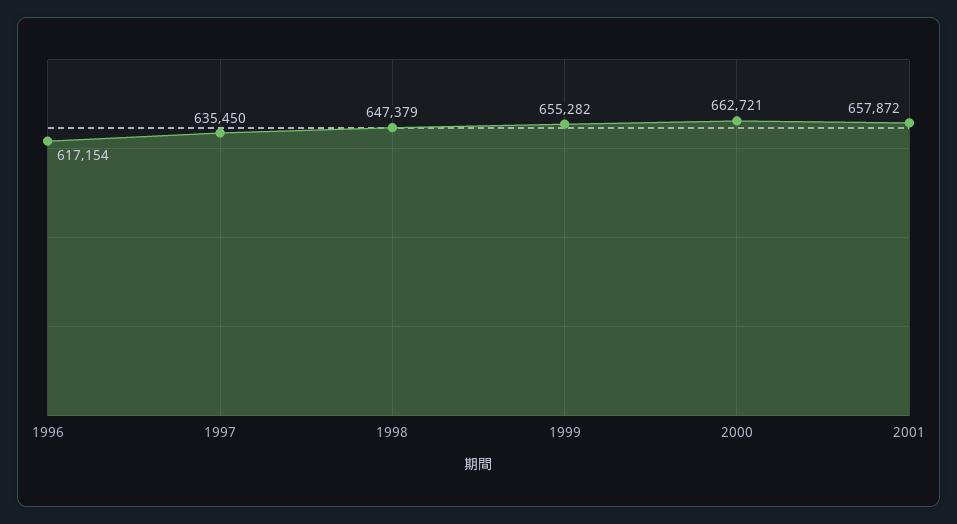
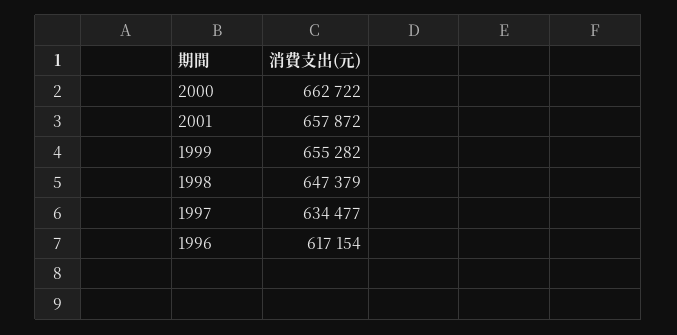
1997: 635450 -> 634477
2000: 662721 -> 662722

